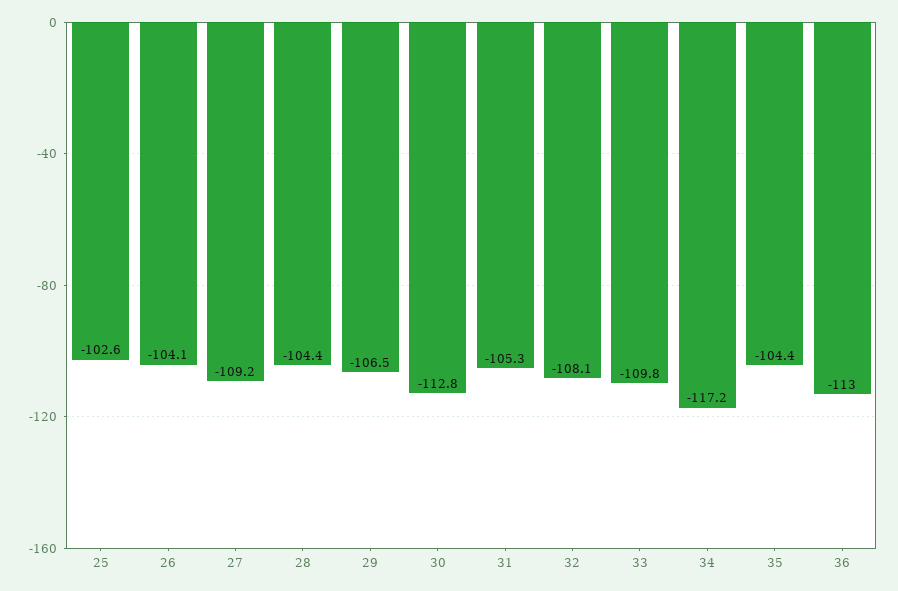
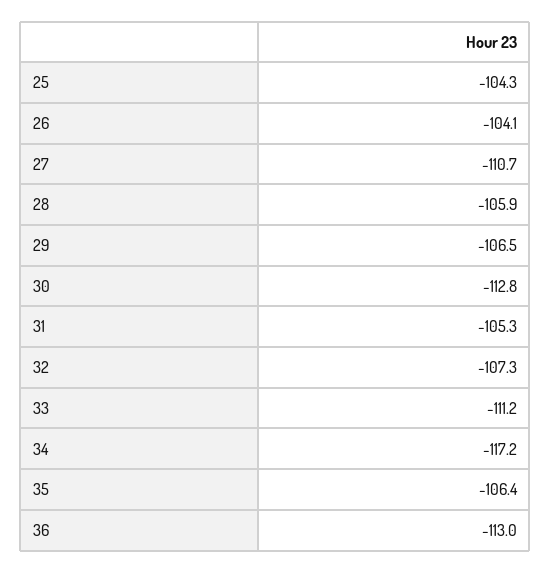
25: -102.6 -> -104.3
27: -109.2 -> -110.7
28: -104.4 -> -105.9
32: -108.1 -> -107.3
33: -109.8 -> -111.2
35: -104.4 -> -106.4

